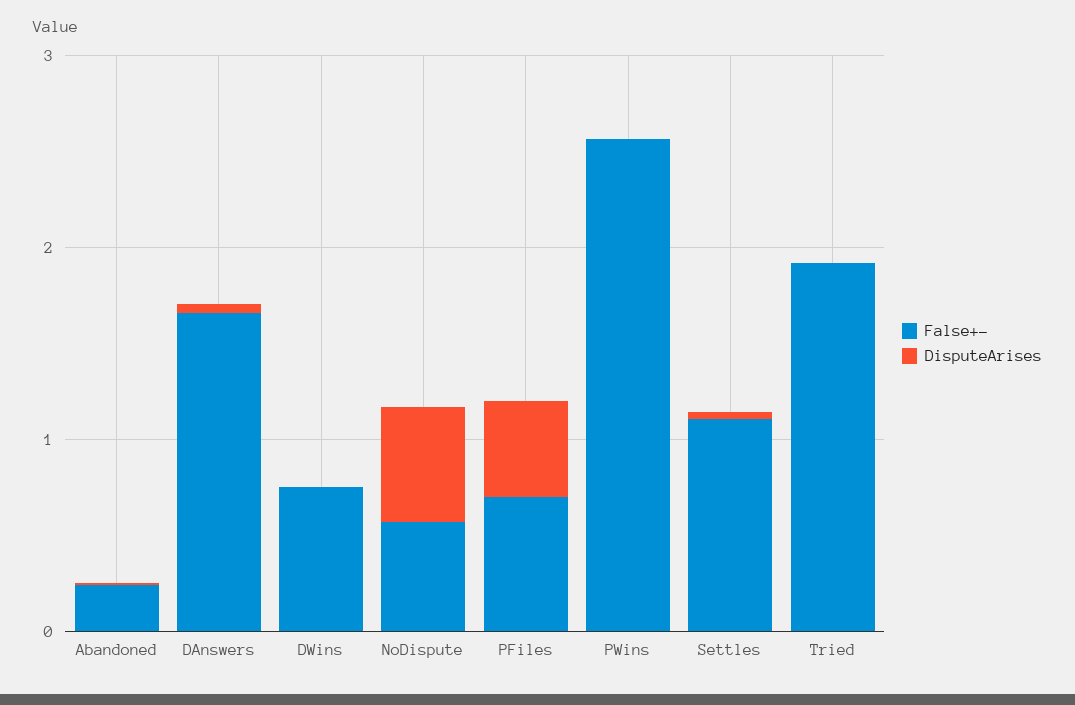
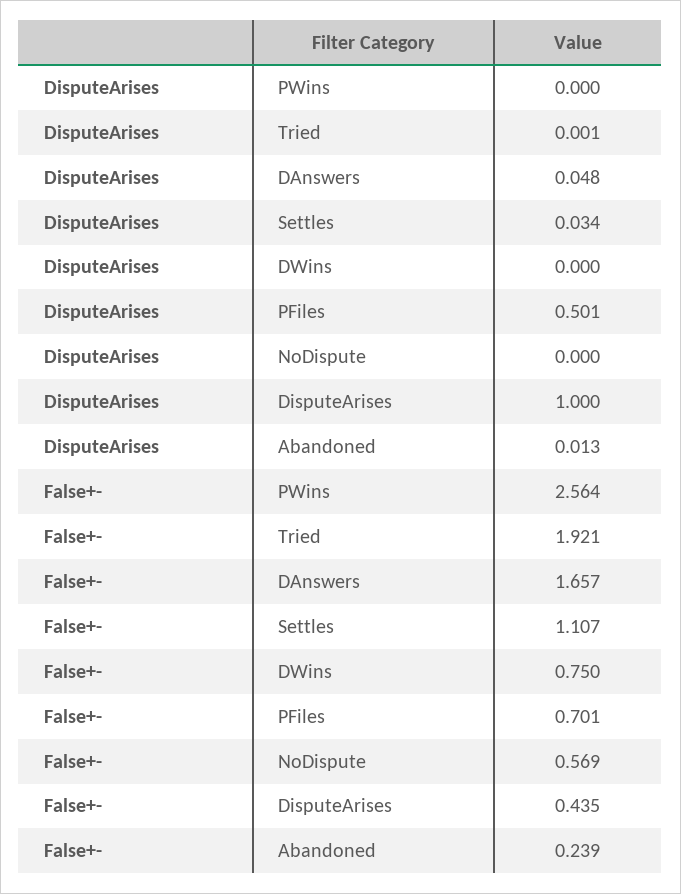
DisputeArises, NoDispute: 0.6 -> 0
DisputeArises, DisputeArises: none -> 1
False+-, DisputeArises: none -> 0.435

